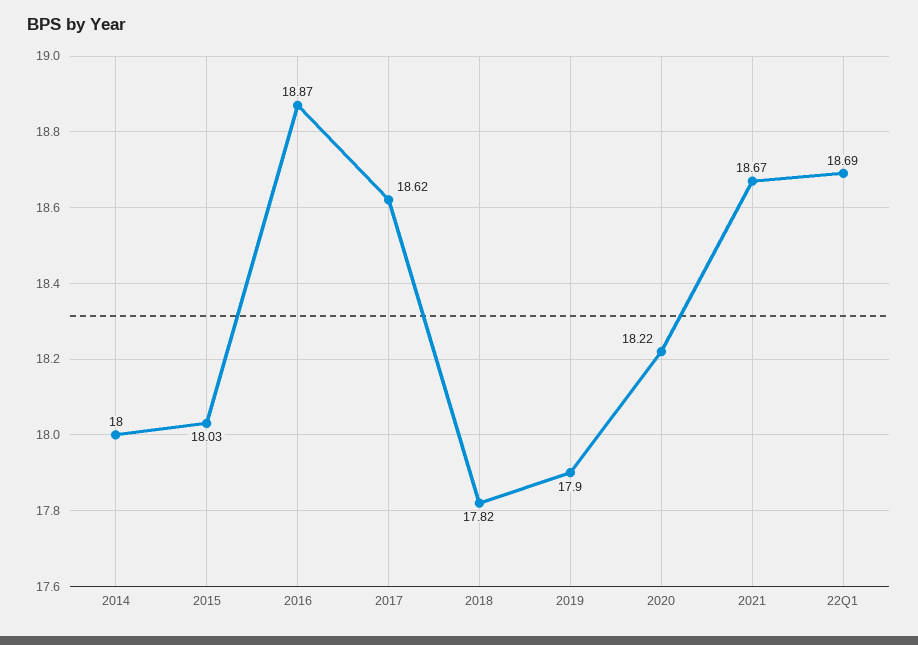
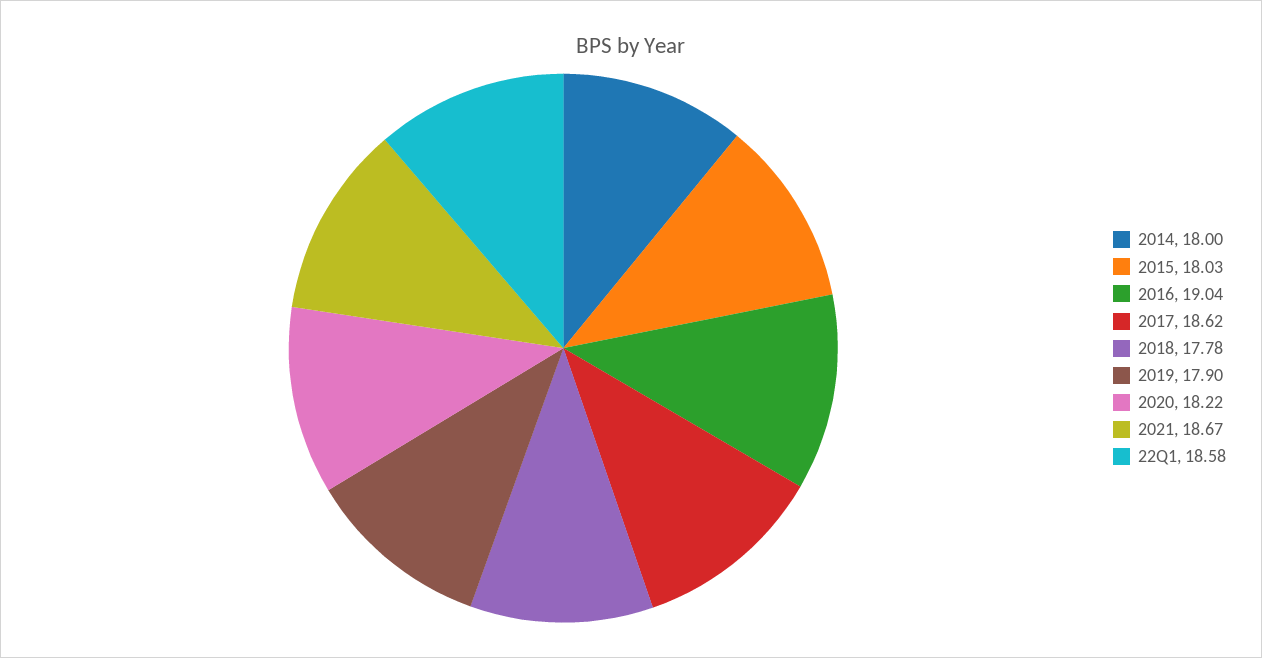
2016: 18.87 -> 19.04
2018: 17.82 -> 17.78
22Q1: 18.69 -> 18.58

